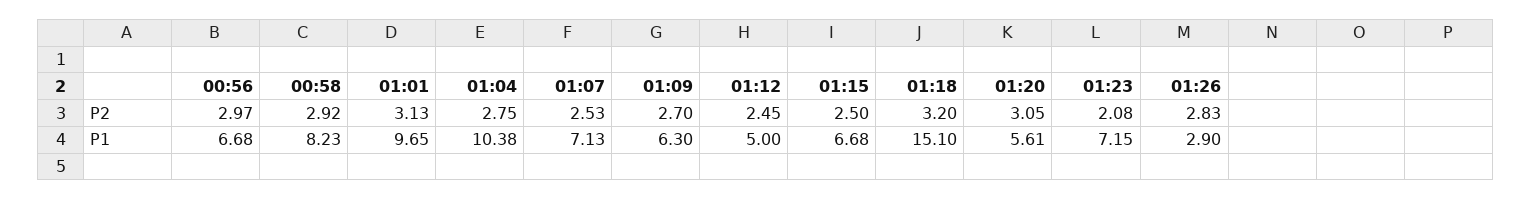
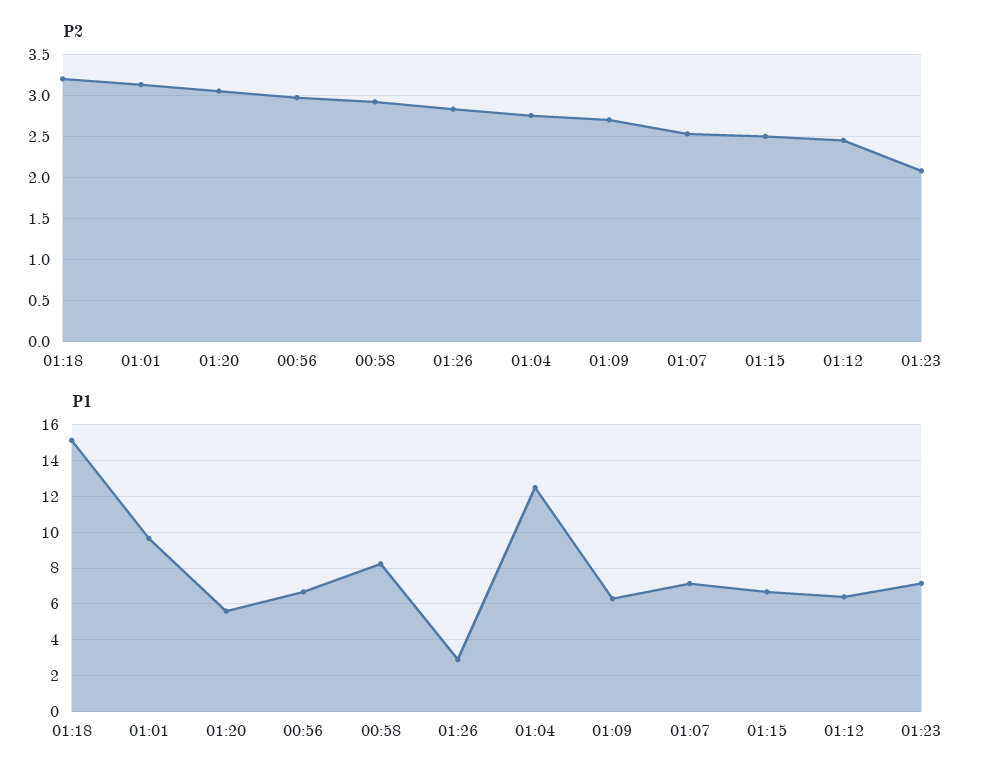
P1, 01:04: 10.38 -> 12.5
P1, 01:12: 5 -> 6.5

